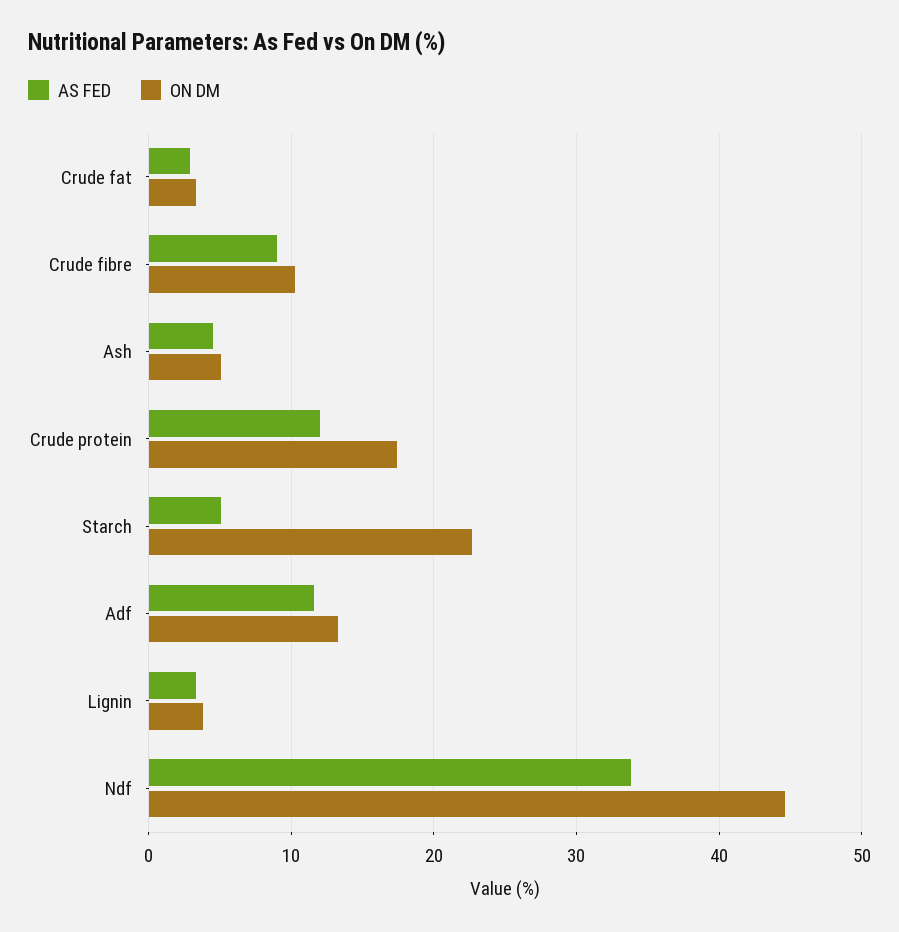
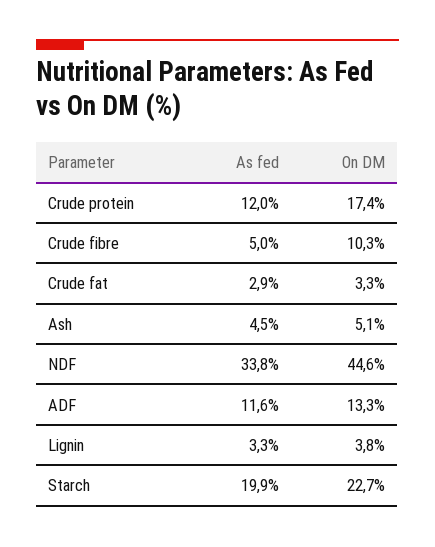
AS FED, Crude fibre: 9 -> 5
AS FED, Starch: 5 -> 19.9

